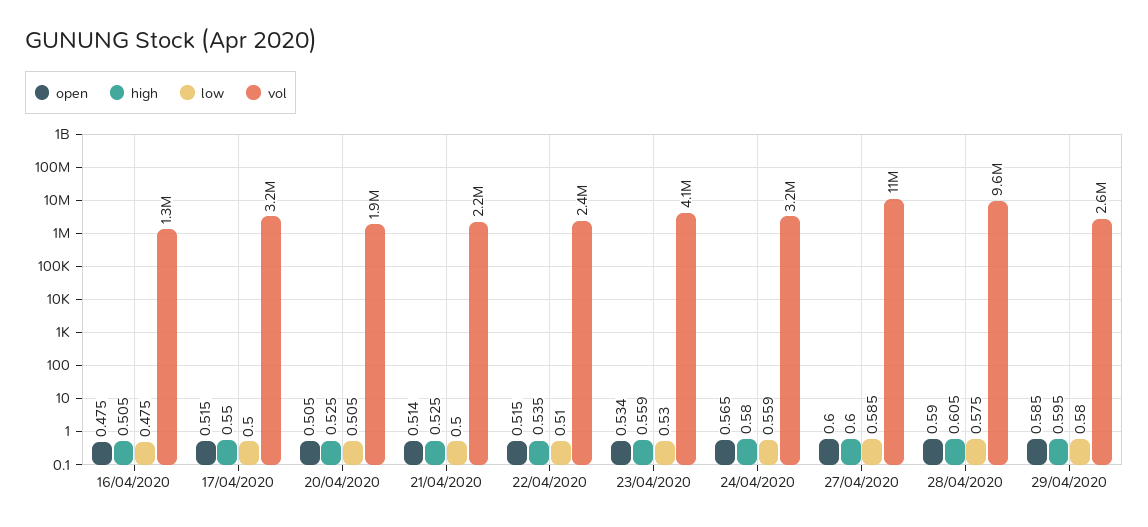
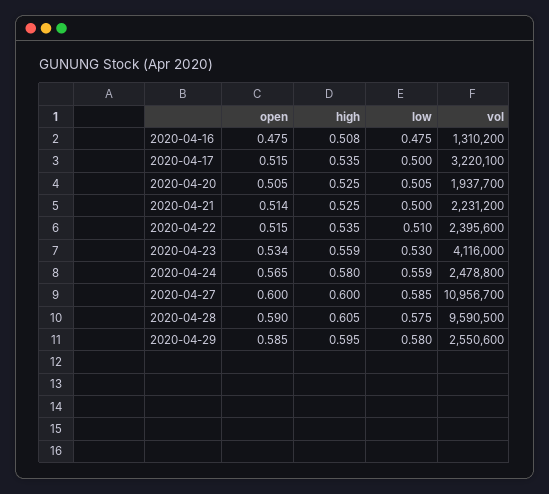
high, 16/04/2020: 0.505 -> 0.508
high, 17/04/2020: 0.55 -> 0.535
vol, 24/04/2020: 3200000 -> 2478800

